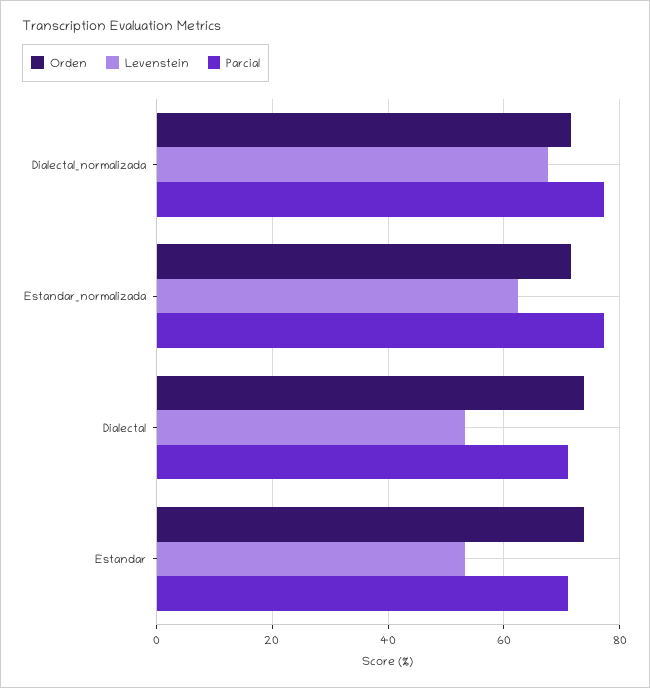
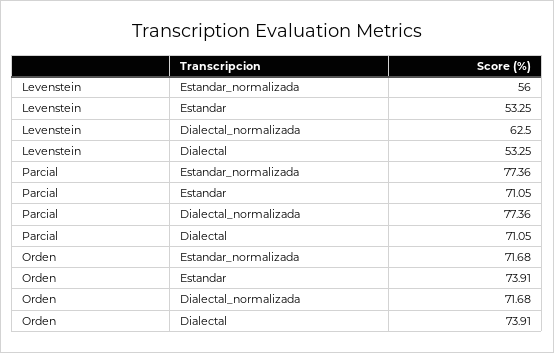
Levenstein, Dialectal_normalizada: 68 -> 62.5
Levenstein, Estandar_normalizada: 62 -> 56

